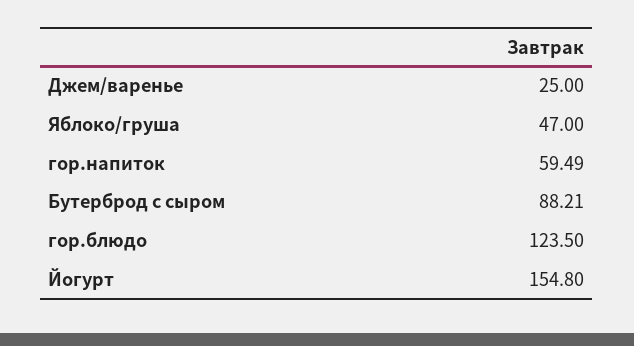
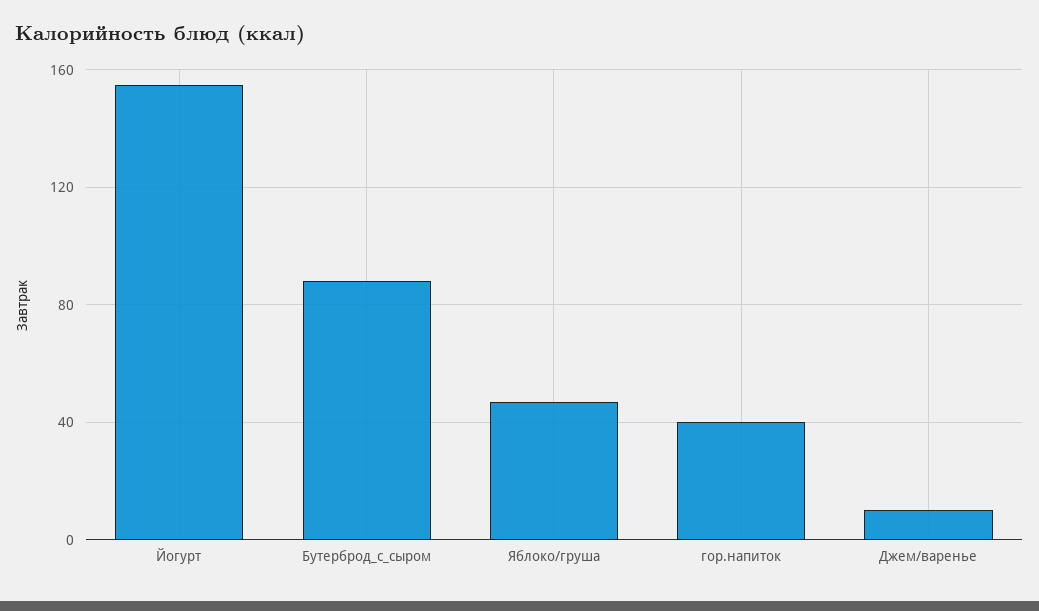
Джем/варенье: 25 -> 10
гор.напиток: 59.49 -> 40
гор.блюдо: 123.5 -> none

